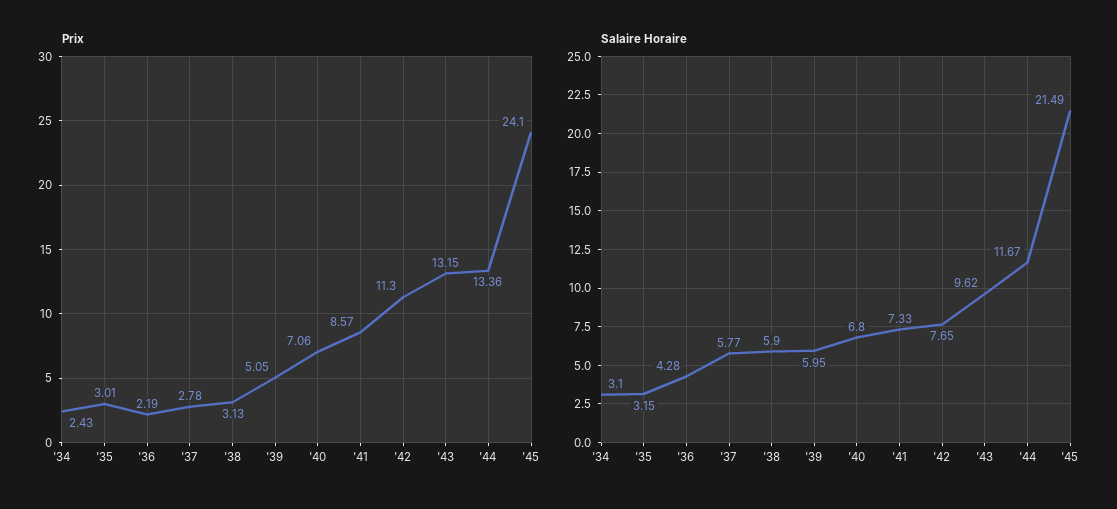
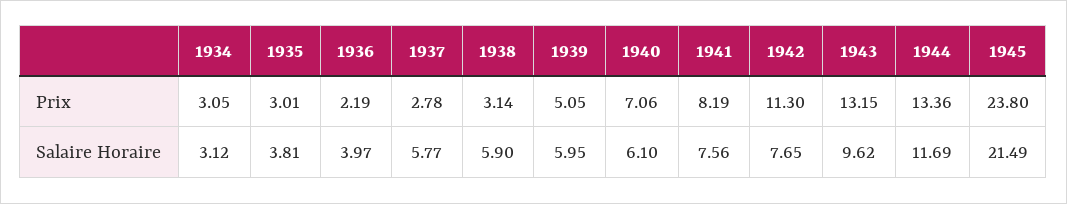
Prix, '34: 2.43 -> 3.05
Prix, '38: 3.13 -> 3.14
Prix, '41: 8.57 -> 8.19
Prix, '45: 24.1 -> 23.8
Salaire Horaire, '34: 3.1 -> 3.12
Salaire Horaire, '35: 3.15 -> 3.81
Salaire Horaire, '36: 4.28 -> 3.97
Salaire Horaire, '40: 6.8 -> 6.1
Salaire Horaire, '41: 7.33 -> 7.56
Salaire Horaire, '44: 11.67 -> 11.69

